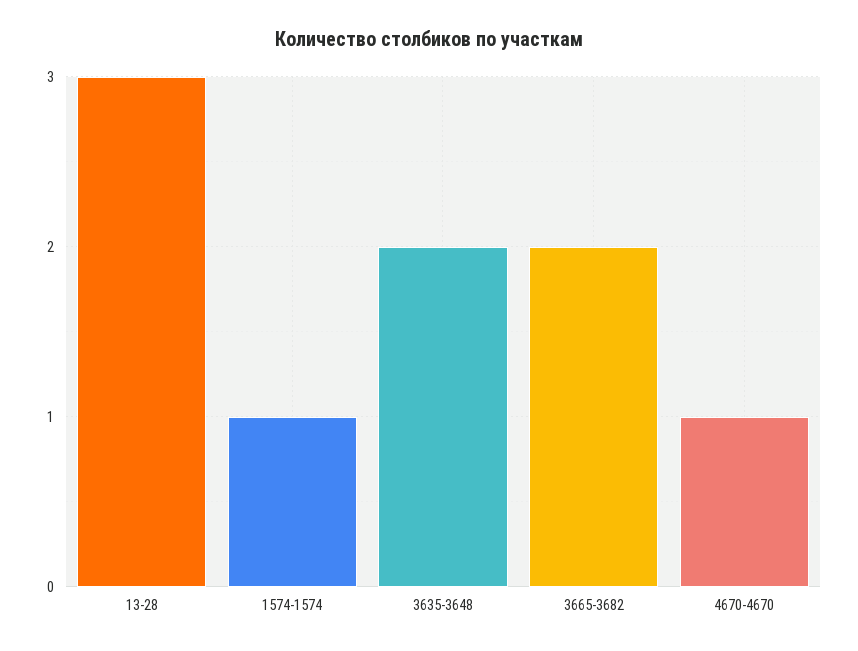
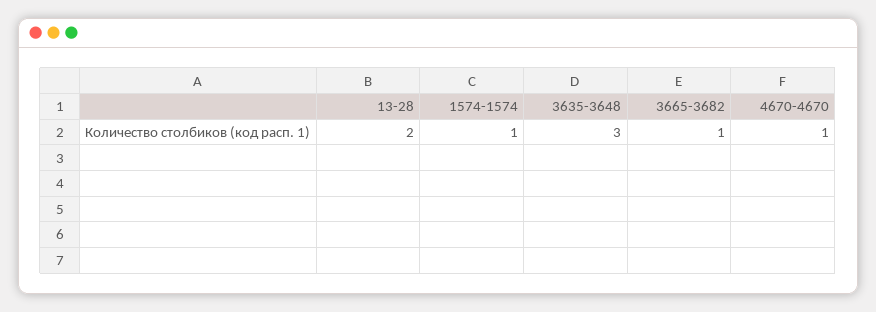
13-28: 3 -> 2
3635-3648: 2 -> 3
3665-3682: 2 -> 1

